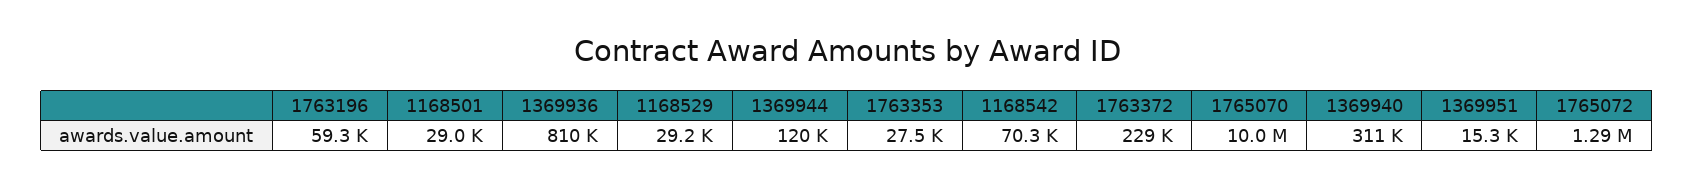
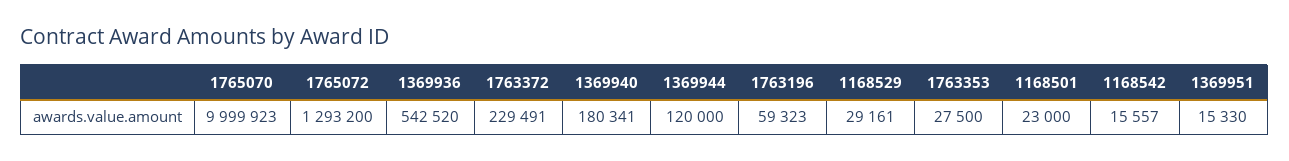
1168501: 29000 -> 23000
1369936: 810000 -> 542520
1168542: 70300 -> 15557
1369940: 311000 -> 180341

